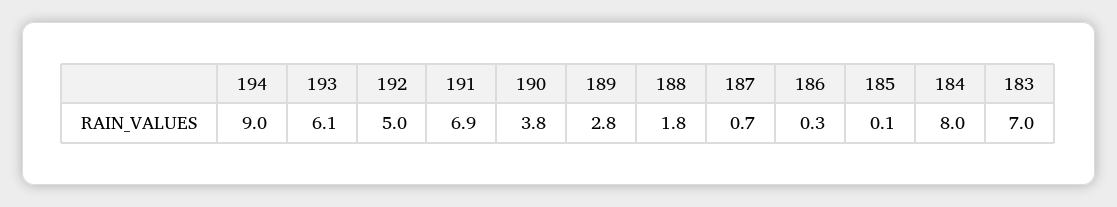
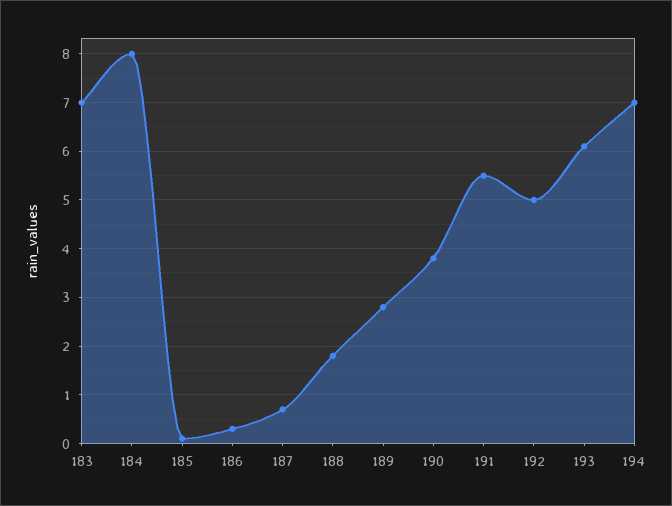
194: 9 -> 7
191: 6.9 -> 5.5

